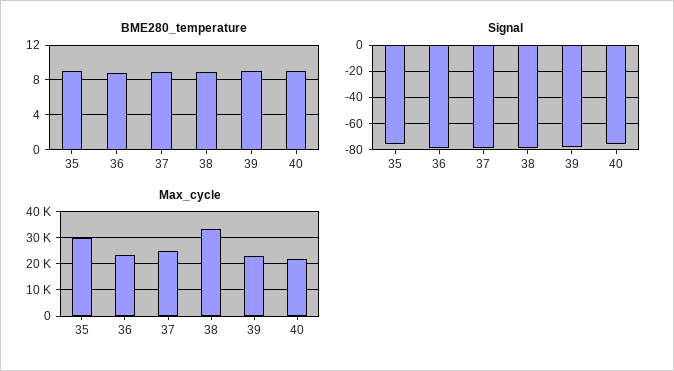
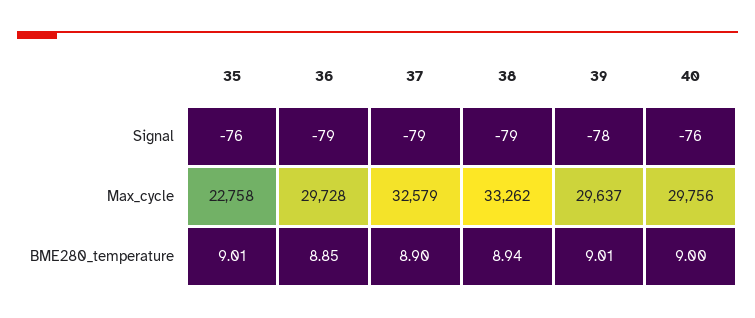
Max_cycle, 35: 30000 -> 22758
Max_cycle, 36: 22500 -> 29728
Max_cycle, 37: 25000 -> 32579
Max_cycle, 39: 22500 -> 29637
Max_cycle, 40: 22500 -> 29756

